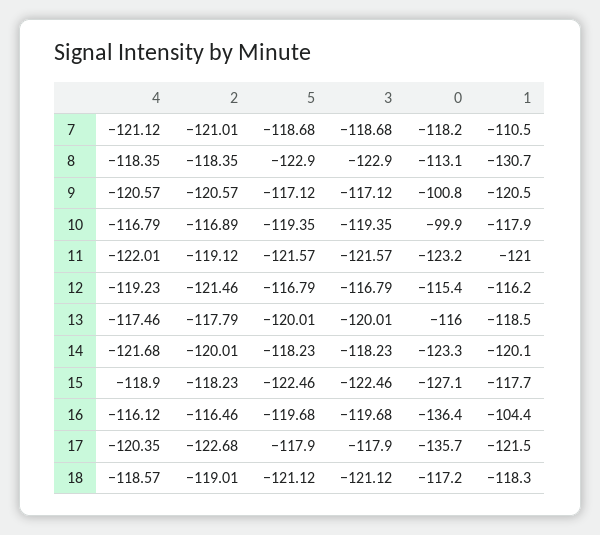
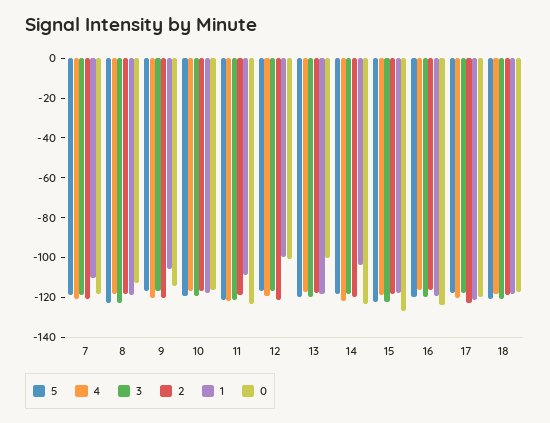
1, 8: -130.7 -> -120
0, 9: -100.8 -> -115
1, 9: -120.5 -> -105
0, 10: -99.9 -> -115
1, 11: -121 -> -110
0, 12: -115.4 -> -100
1, 12: -116.2 -> -100
0, 13: -116 -> -100
1, 14: -120.1 -> -105
0, 16: -136.4 -> -125
1, 16: -104.4 -> -120
0, 17: -135.7 -> -120

